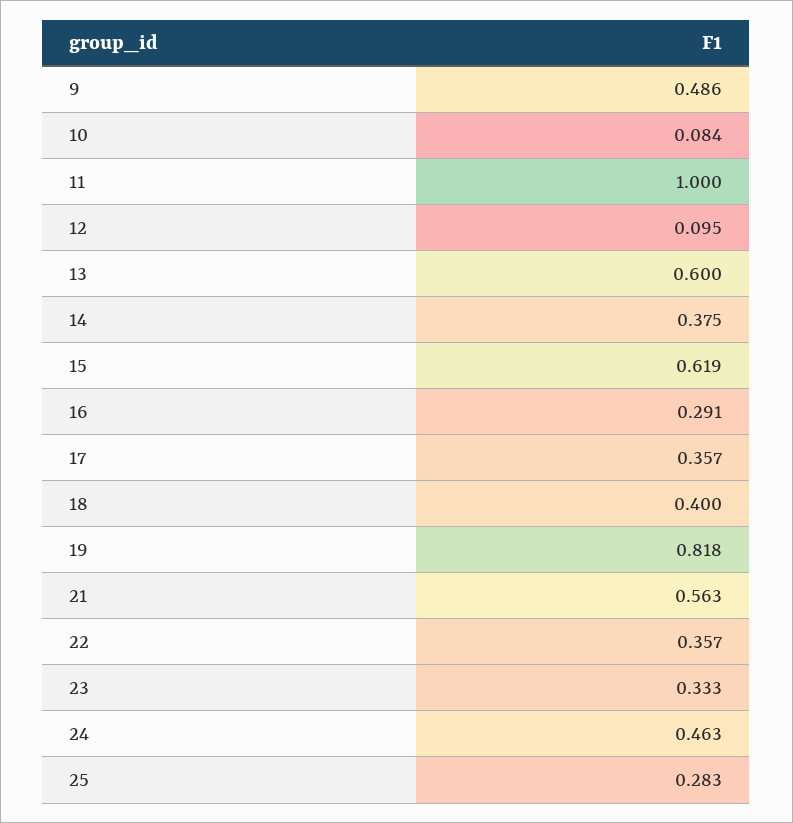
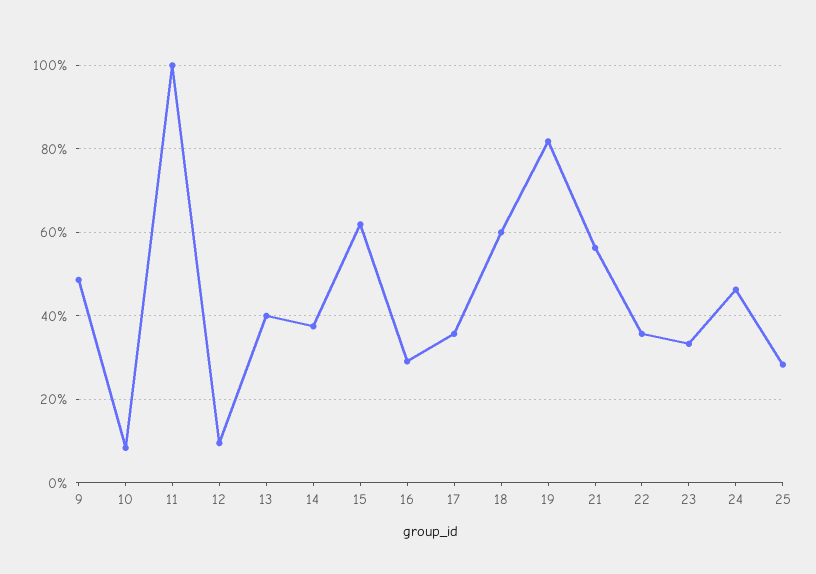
13: 0.6 -> 0.4
18: 0.4 -> 0.6

